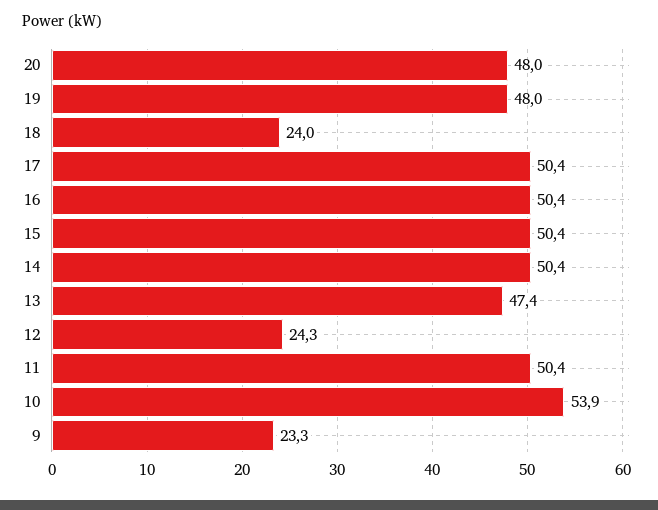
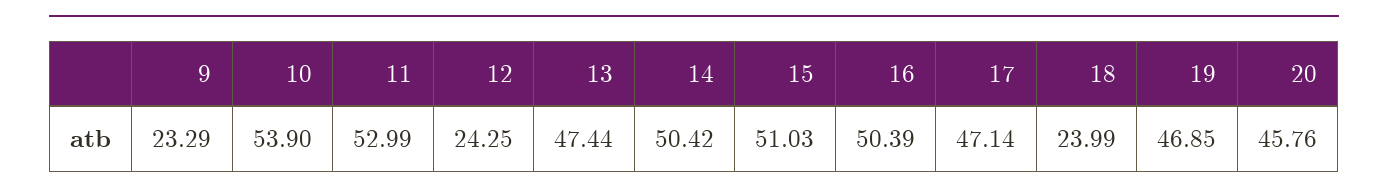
20: 48 -> 45.76
19: 48 -> 46.85
17: 50.4 -> 47.14
15: 50.4 -> 51.03
11: 50.4 -> 52.99

